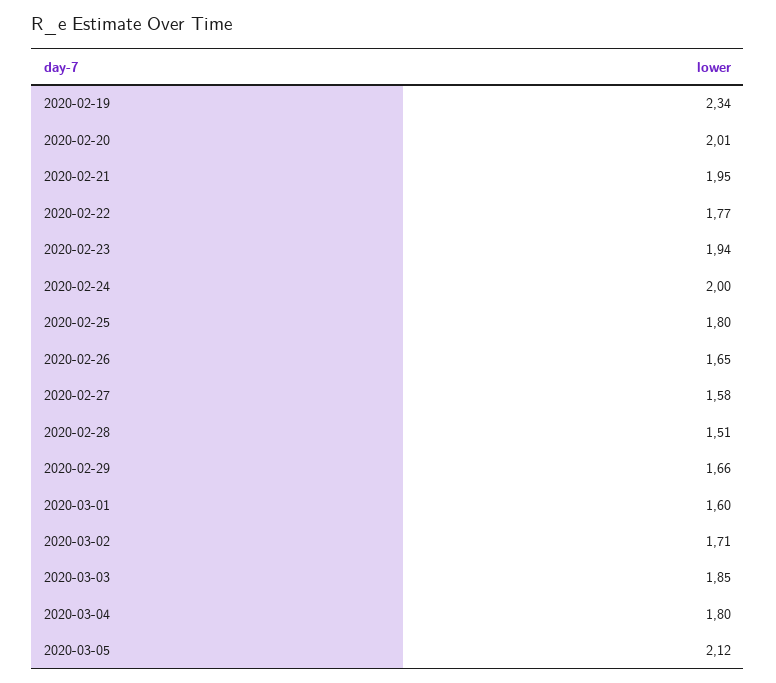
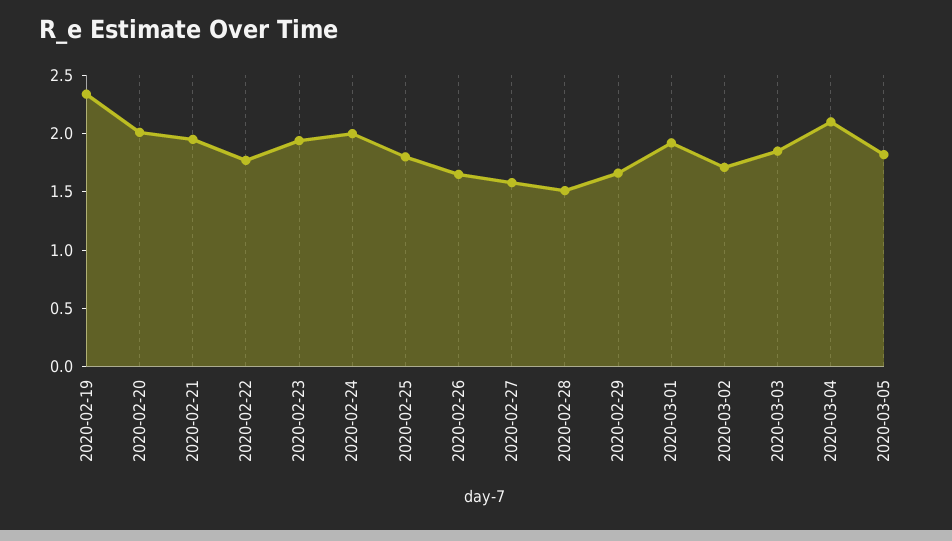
2020-03-01: 1.6 -> 1.9
2020-03-04: 1.8 -> 2.1
2020-03-05: 2.12 -> 1.8

